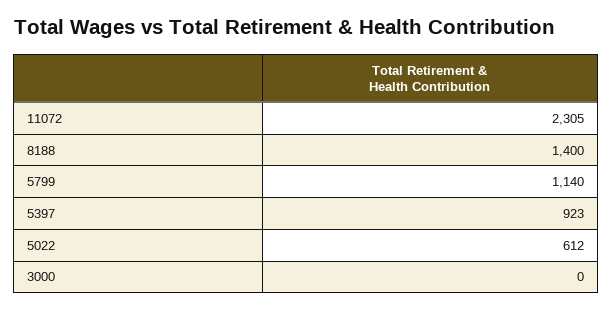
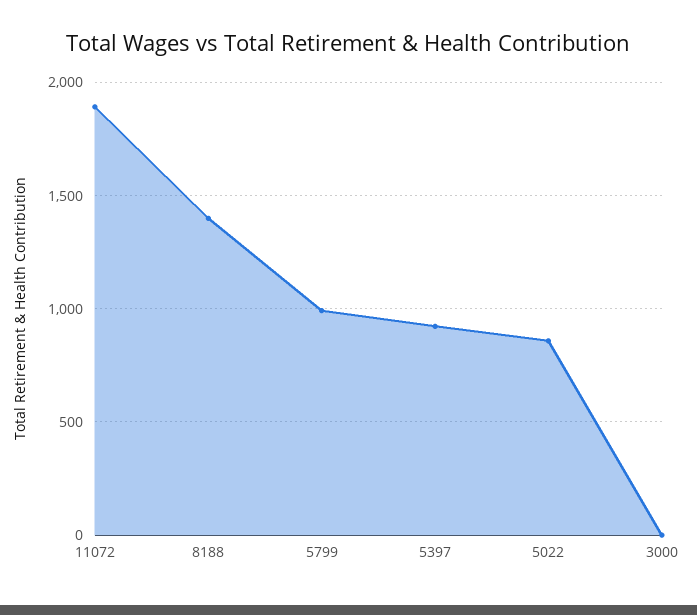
11072: 2305 -> 1900
5799: 1140 -> 1000
5022: 612 -> 850

